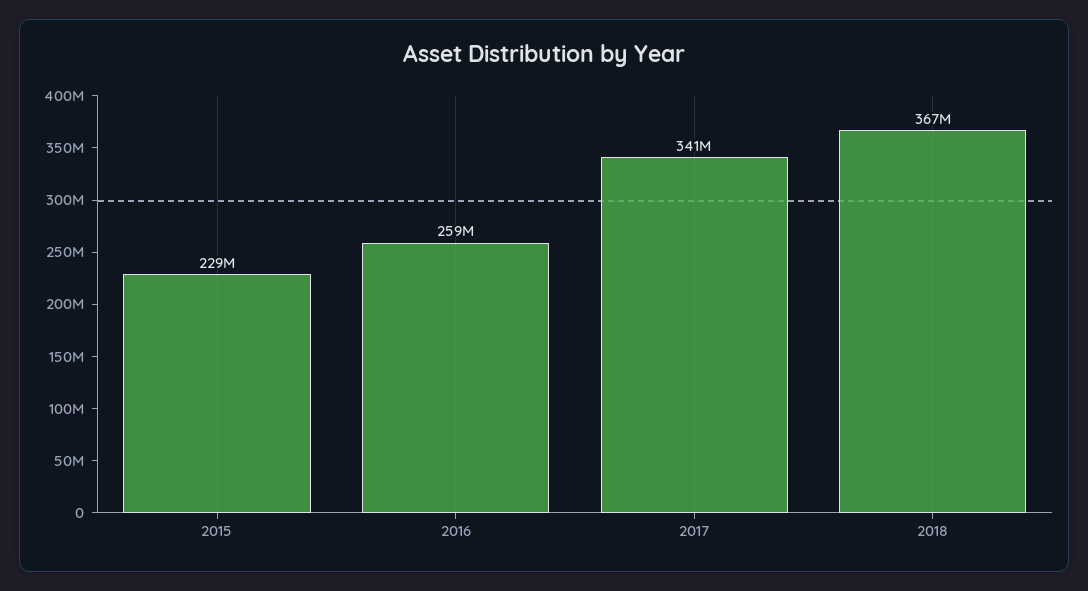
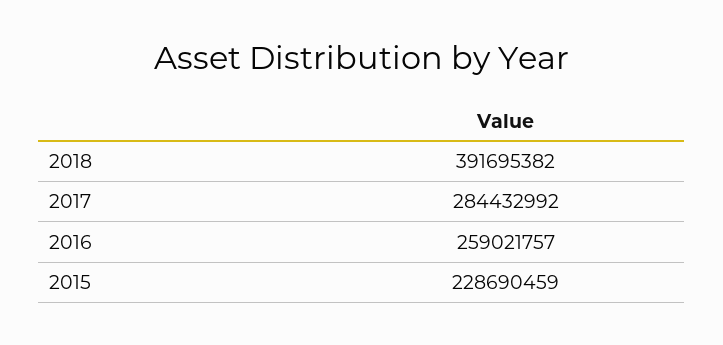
2017: 341000000 -> 284432992
2018: 367000000 -> 391695382

